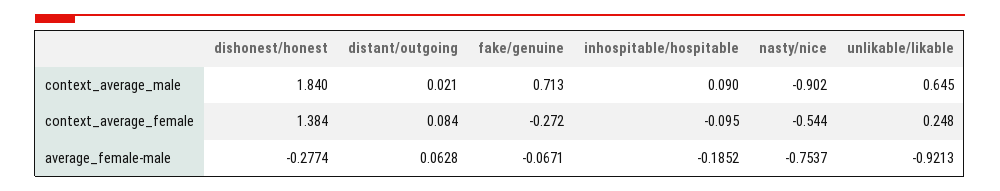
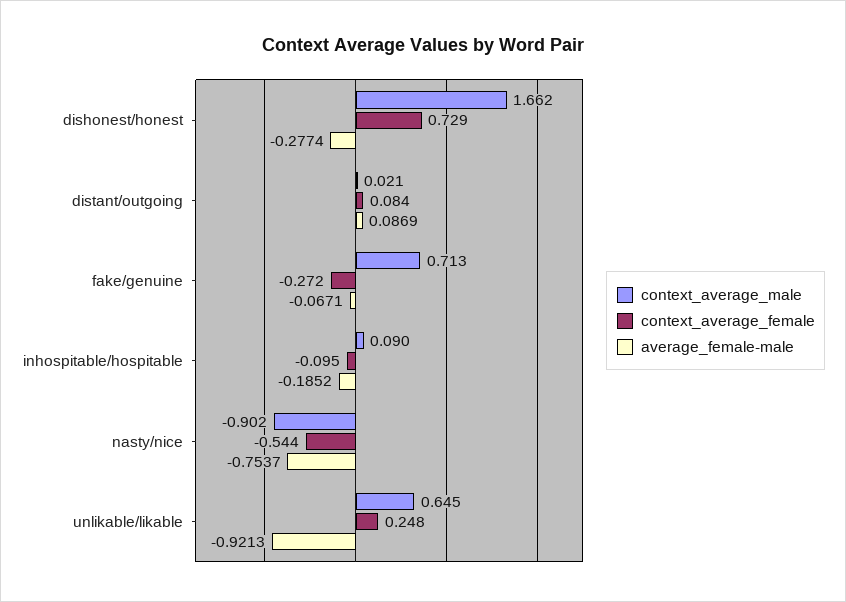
context_average_male, dishonest/honest: 1.84 -> 1.662
context_average_female, dishonest/honest: 1.384 -> 0.729
average_female-male, distant/outgoing: 0.0628 -> 0.0869

